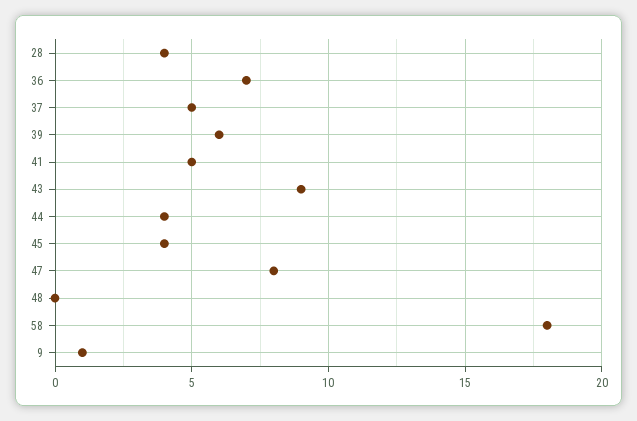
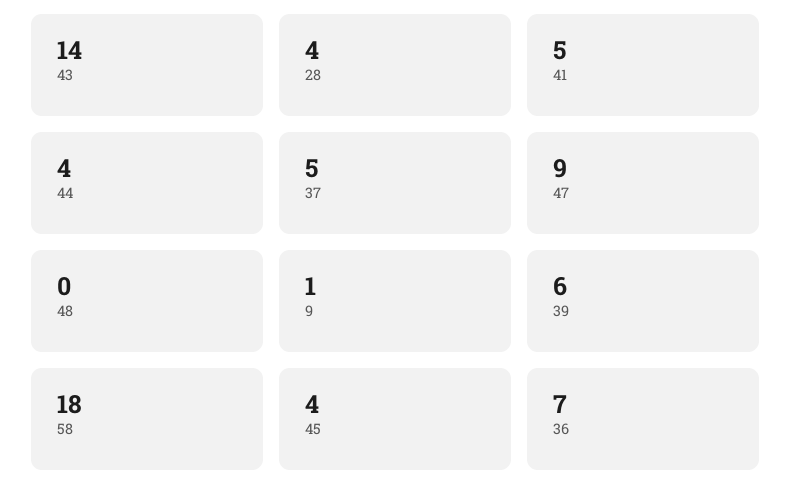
43: 9 -> 14
47: 8 -> 9

